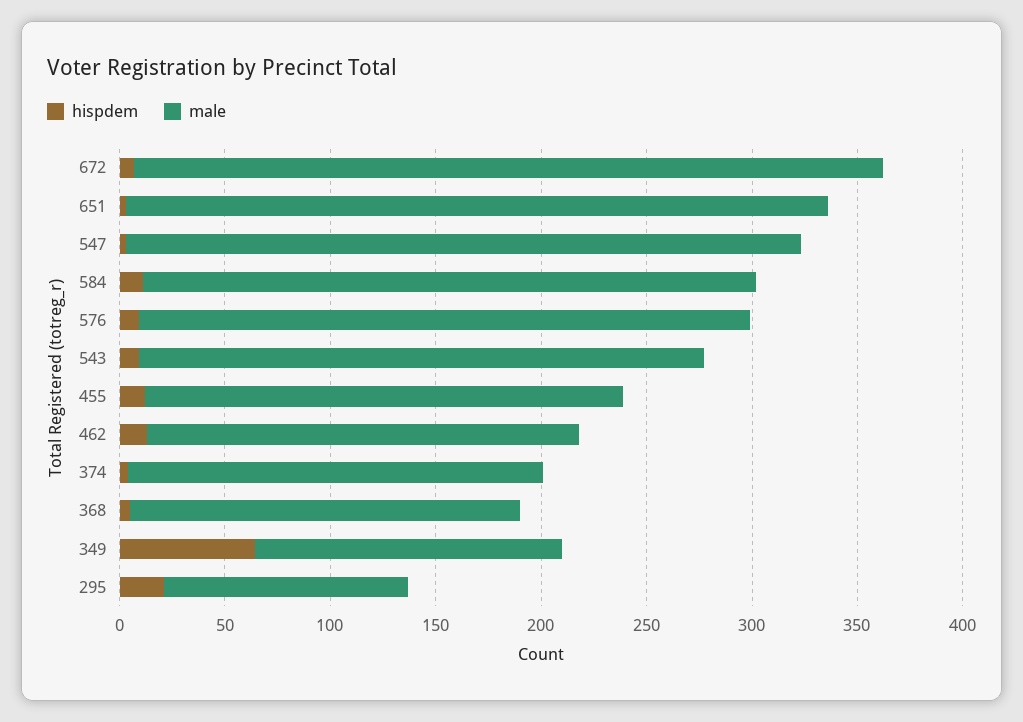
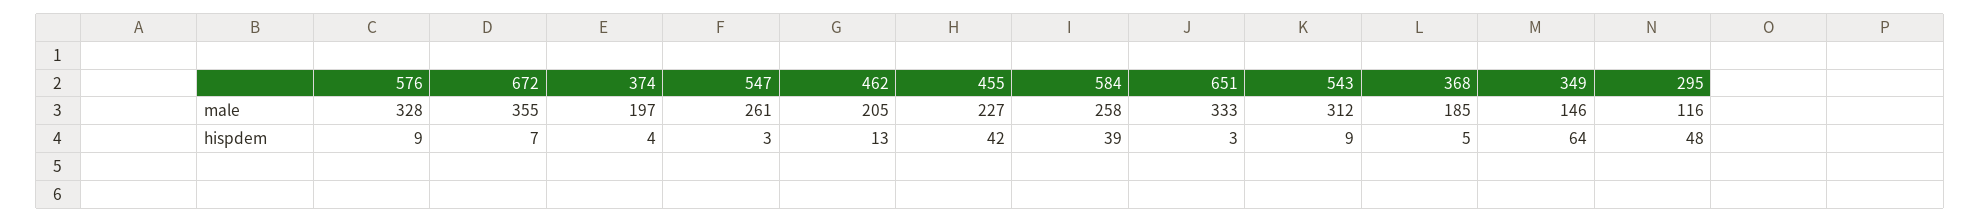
male, 547: 320 -> 261
hispdem, 584: 10 -> 39
male, 584: 290 -> 258
male, 576: 290 -> 328
male, 543: 270 -> 312
hispdem, 455: 10 -> 42
hispdem, 295: 20 -> 48

